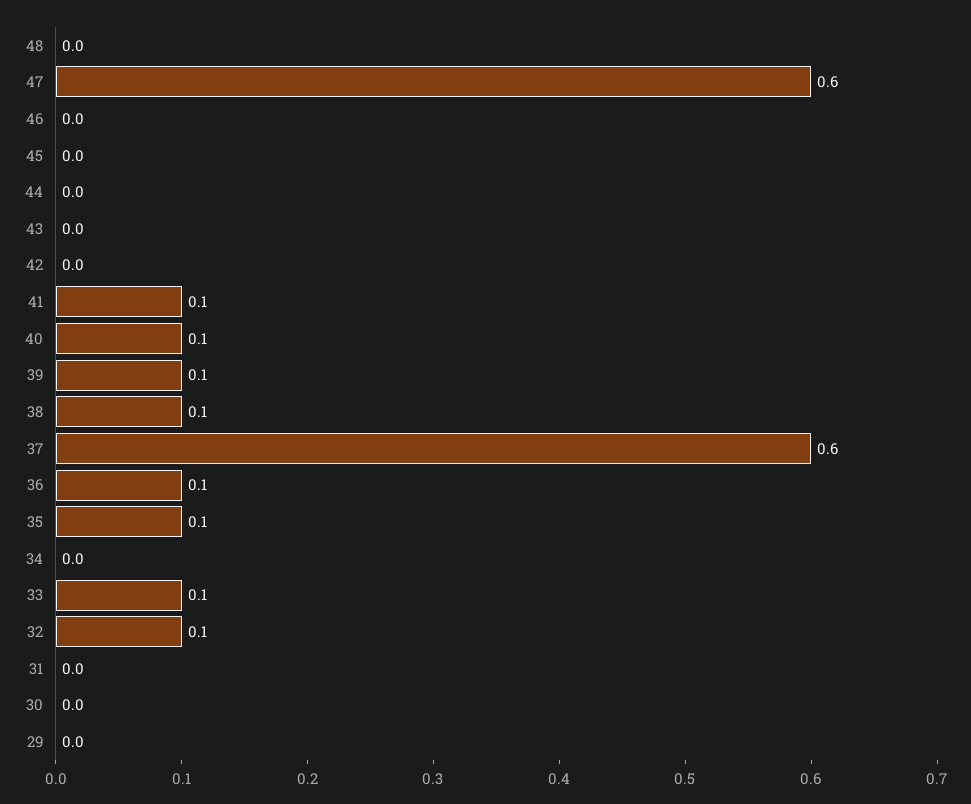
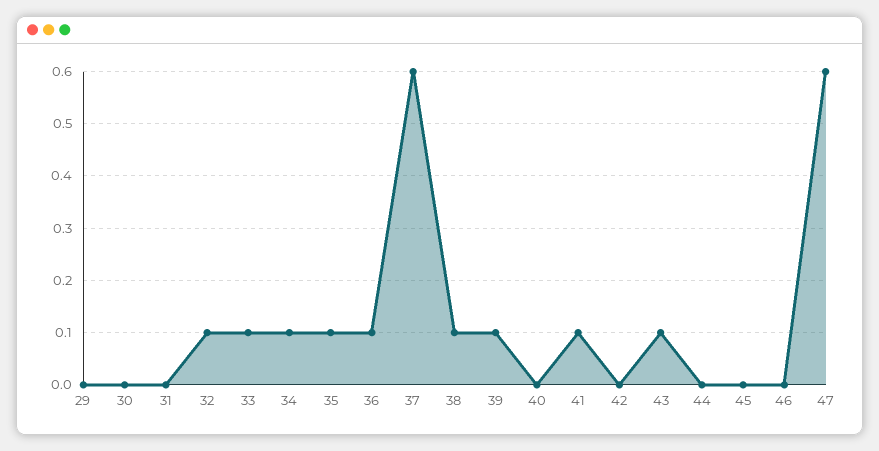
48: 0 -> none
43: 0 -> 0.1
40: 0.1 -> 0
34: 0 -> 0.1

